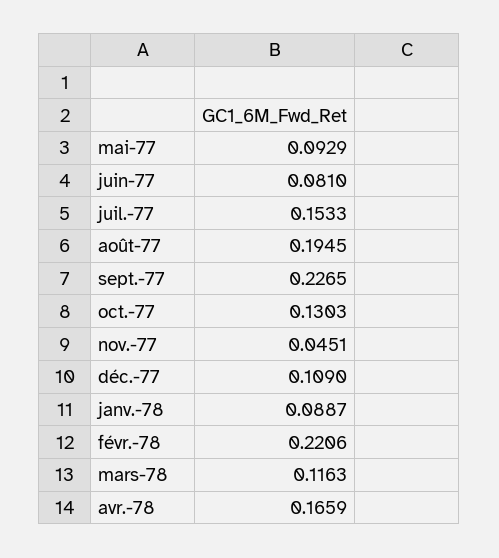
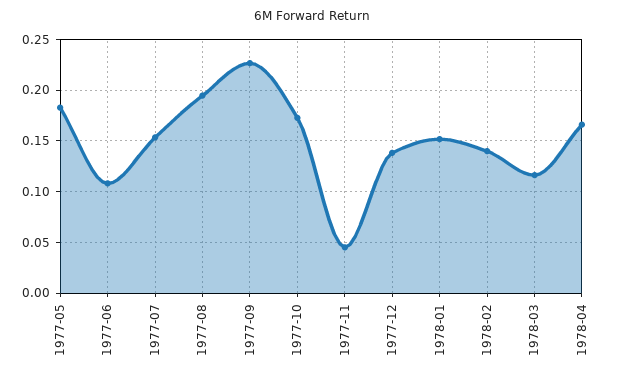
mai-77: 0.0929 -> 0.18
juin-77: 0.081 -> 0.11
oct.-77: 0.1303 -> 0.17
déc.-77: 0.109 -> 0.14
janv.-78: 0.0887 -> 0.15
févr.-78: 0.2206 -> 0.14

